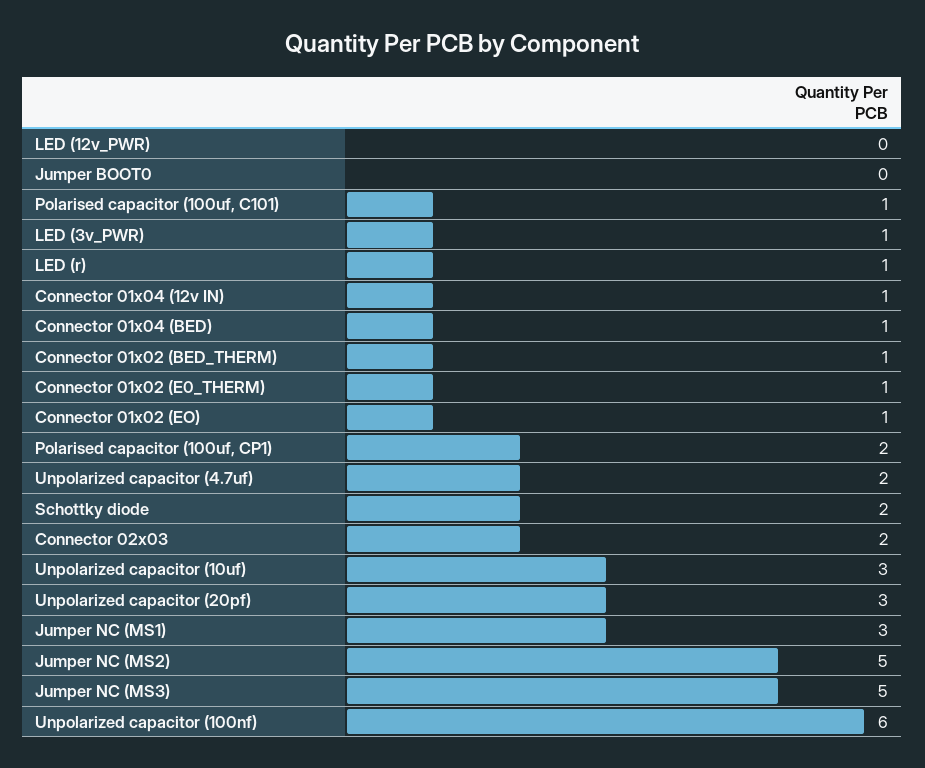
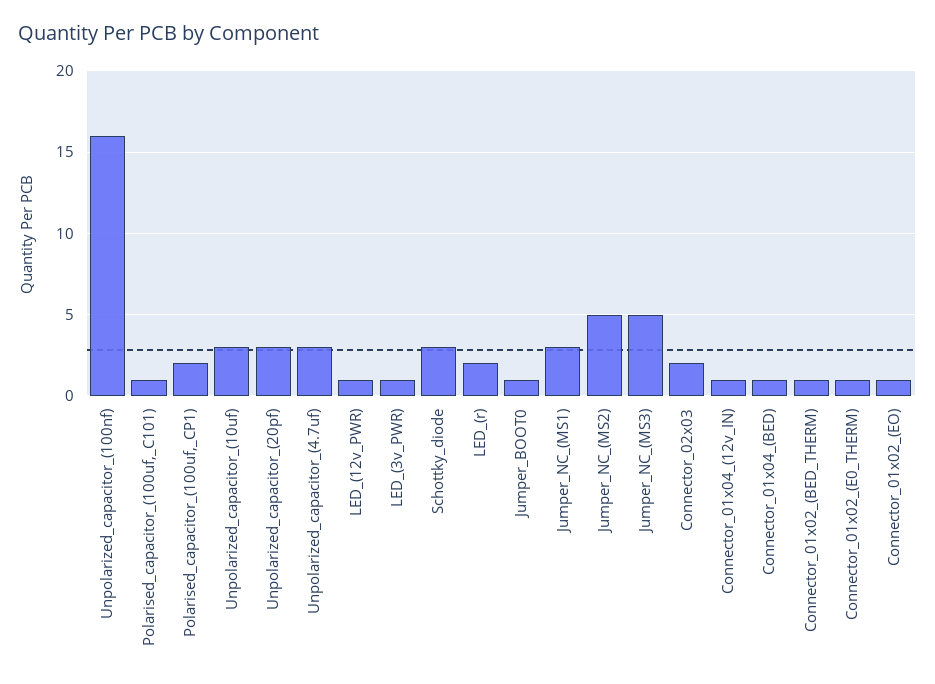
LED (12v_PWR): 0 -> 1
Jumper BOOT0: 0 -> 1
LED (r): 1 -> 2
Unpolarized capacitor (4.7uf): 2 -> 3
Schottky diode: 2 -> 3
Unpolarized capacitor (100nf): 6 -> 16

